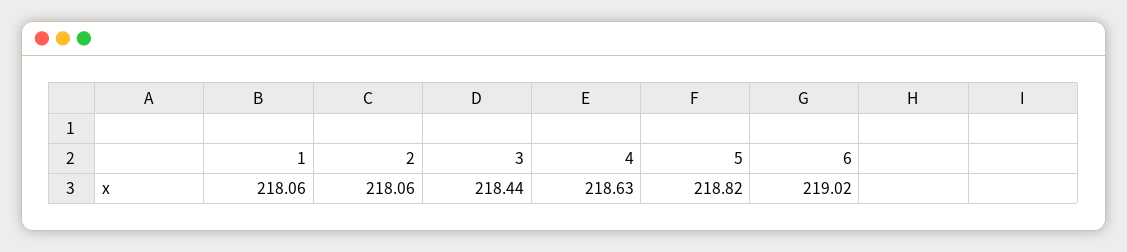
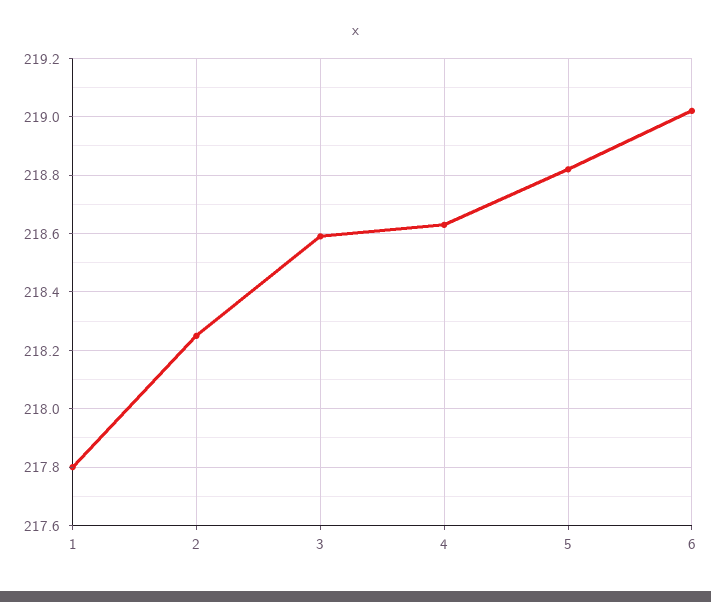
1: 218.06 -> 217.8
2: 218.06 -> 218.25
3: 218.44 -> 218.6

